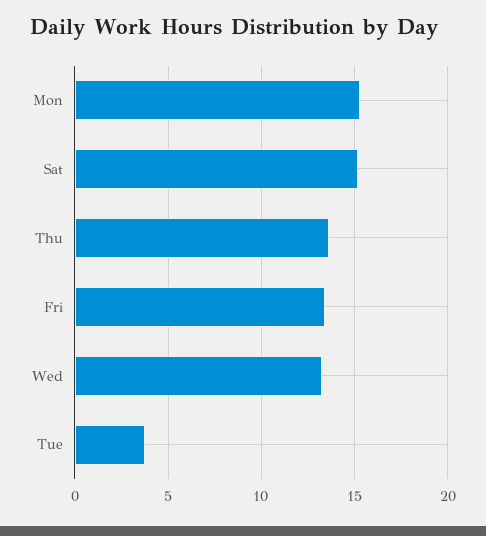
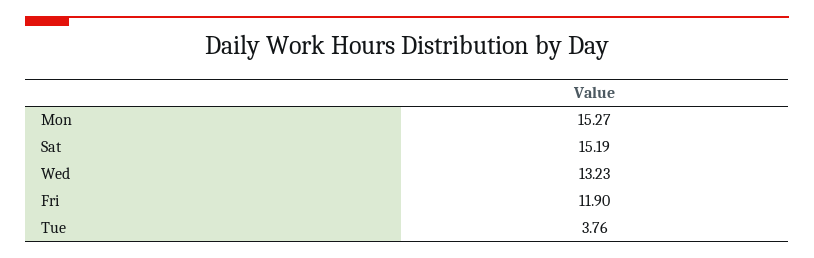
Thu: 13.5 -> none
Fri: 13.5 -> 11.9

